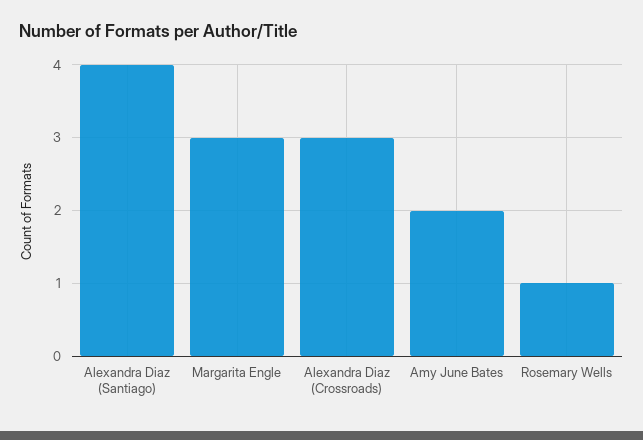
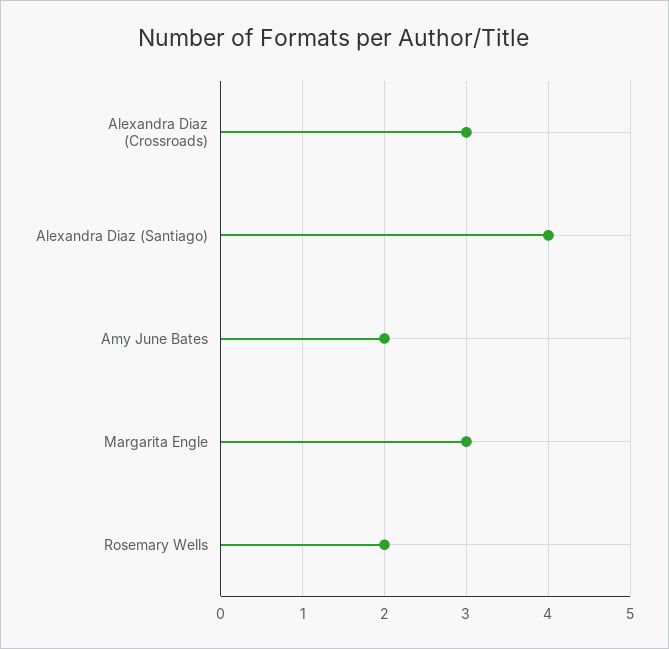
Rosemary Wells: 1 -> 2

